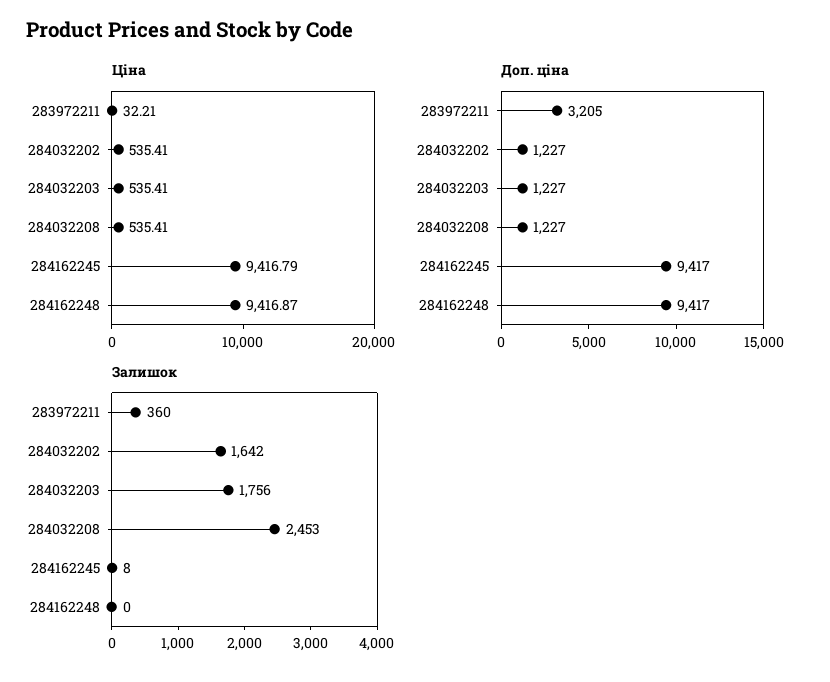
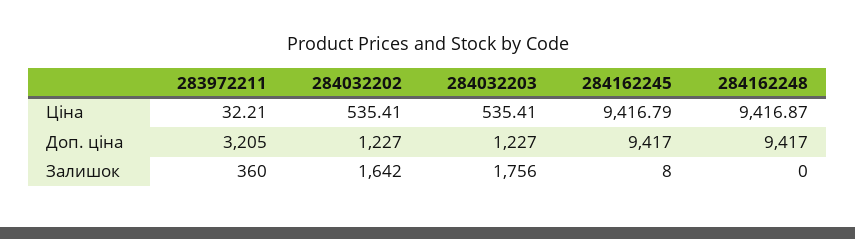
Ціна, 284032208: 535.41 -> none
Доп. ціна, 284032208: 1227 -> none
Залишок, 284032208: 2453 -> none

